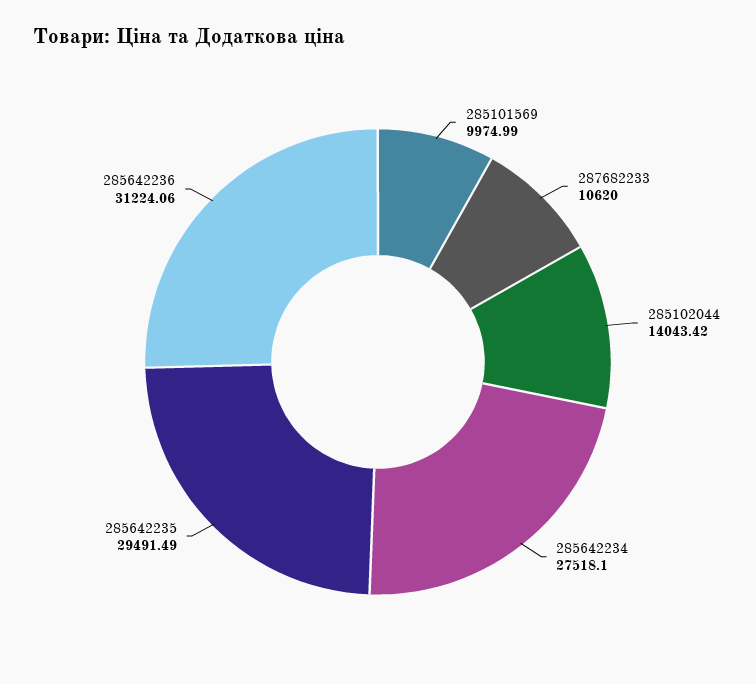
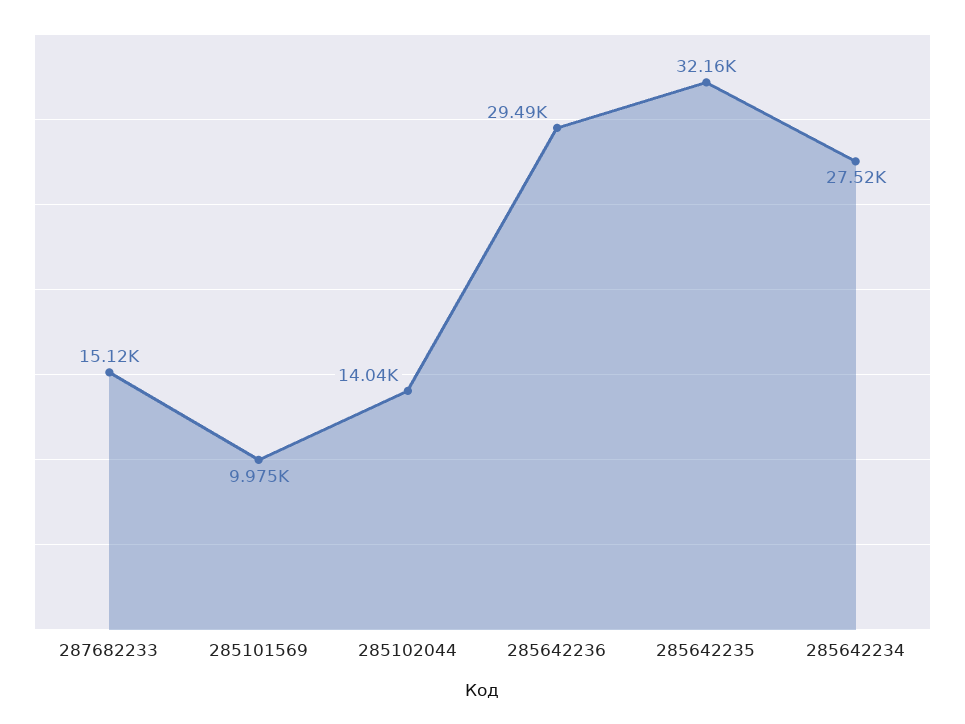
287682233: 10620 -> 15120
285642235: 29491.49 -> 32160
285642236: 31224.06 -> 29490

